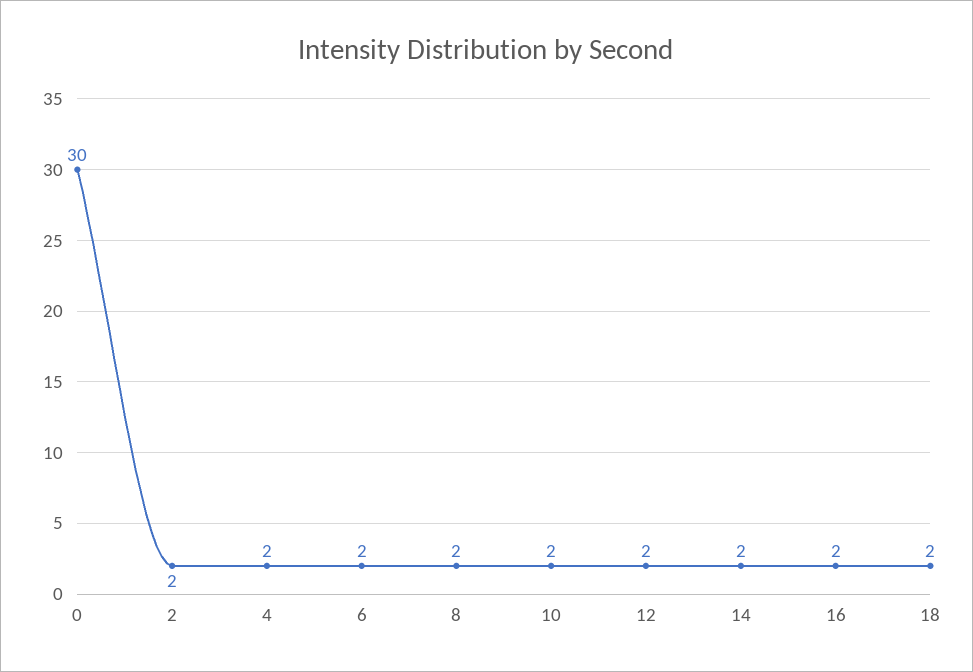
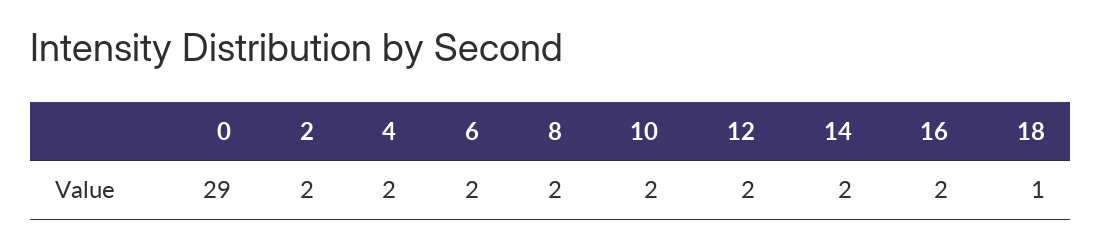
0: 30 -> 29
18: 2 -> 1

